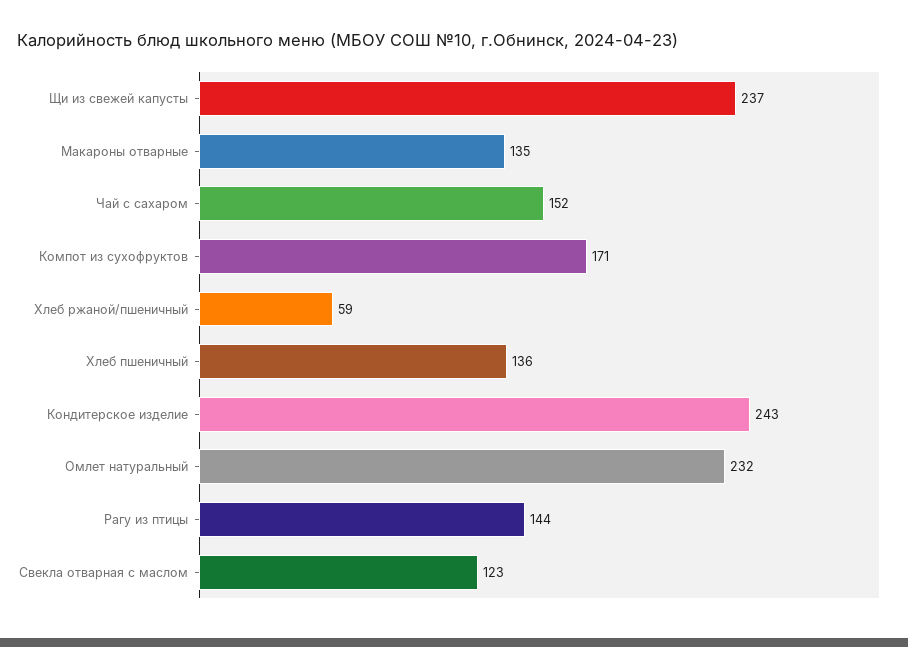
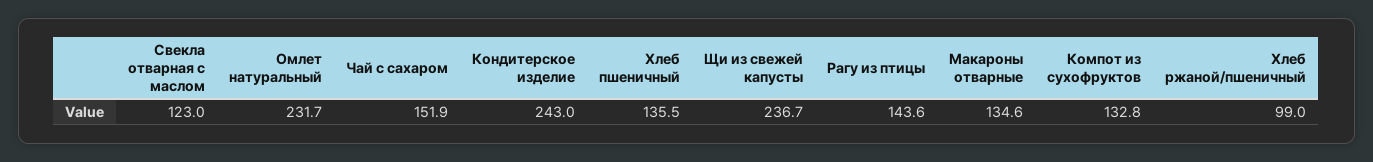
Компот из сухофруктов: 171 -> 132.8
Хлеб ржаной/пшеничный: 59 -> 99

